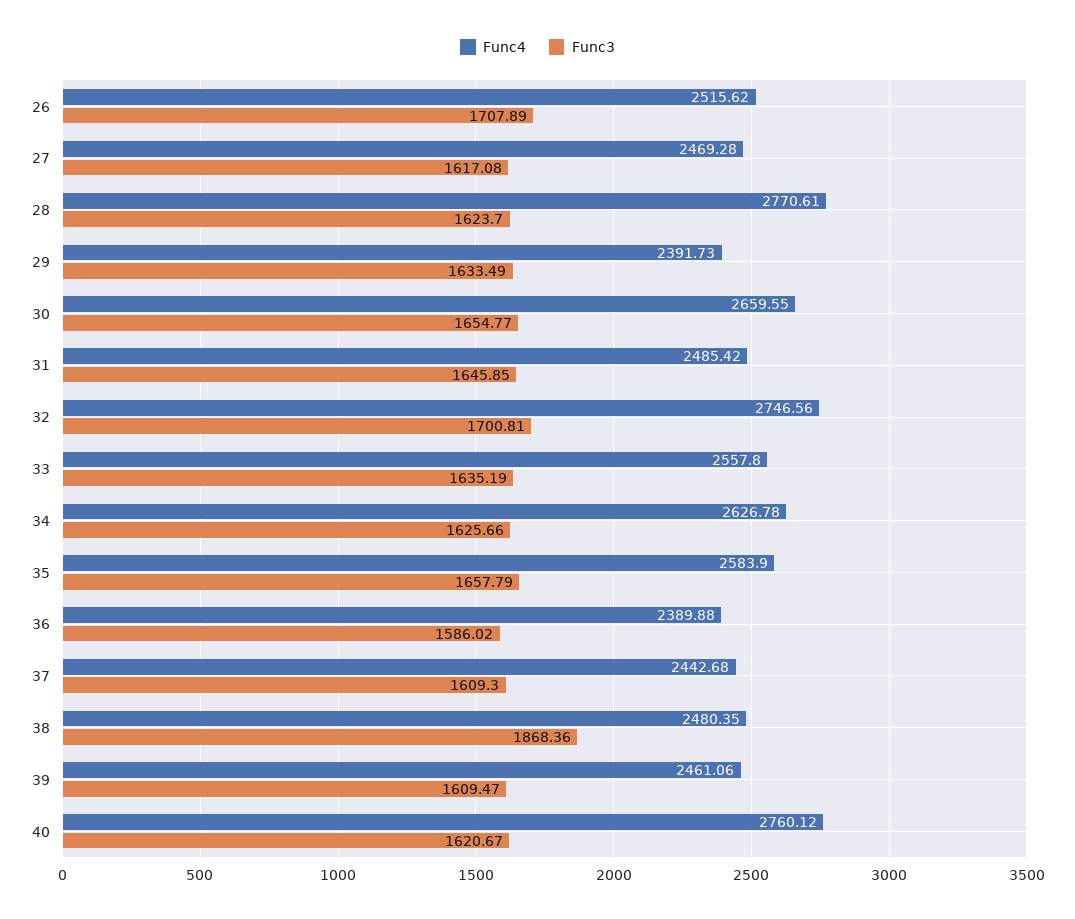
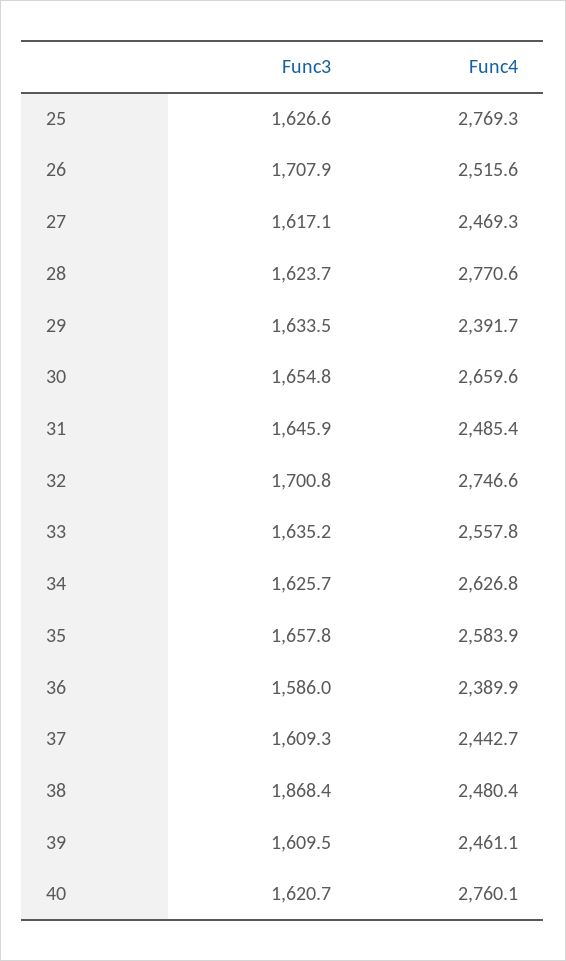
Func3, 25: none -> 1626.6
Func4, 25: none -> 2769.3

